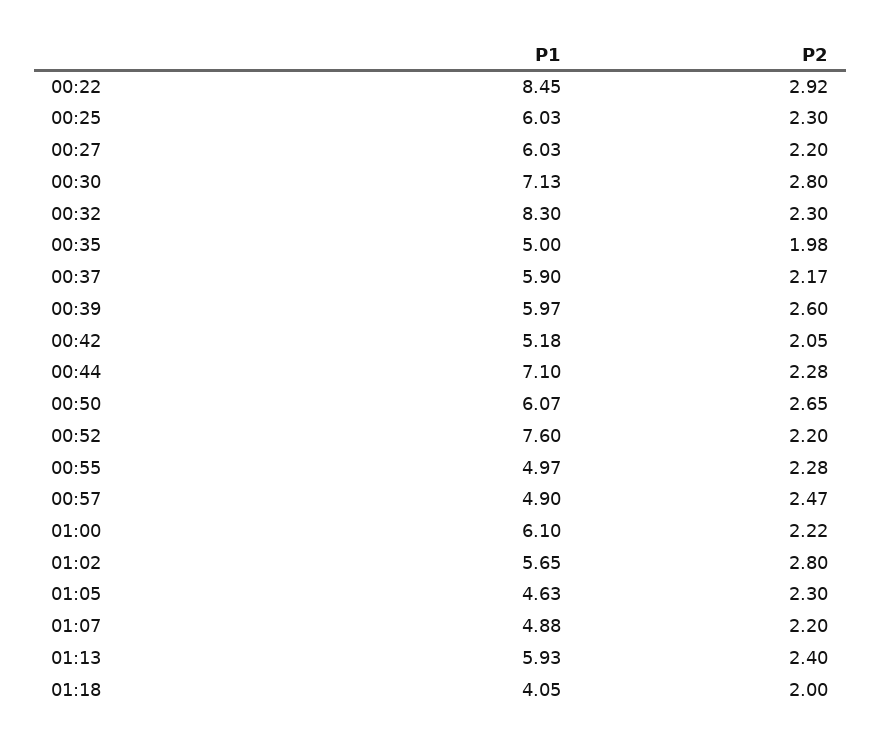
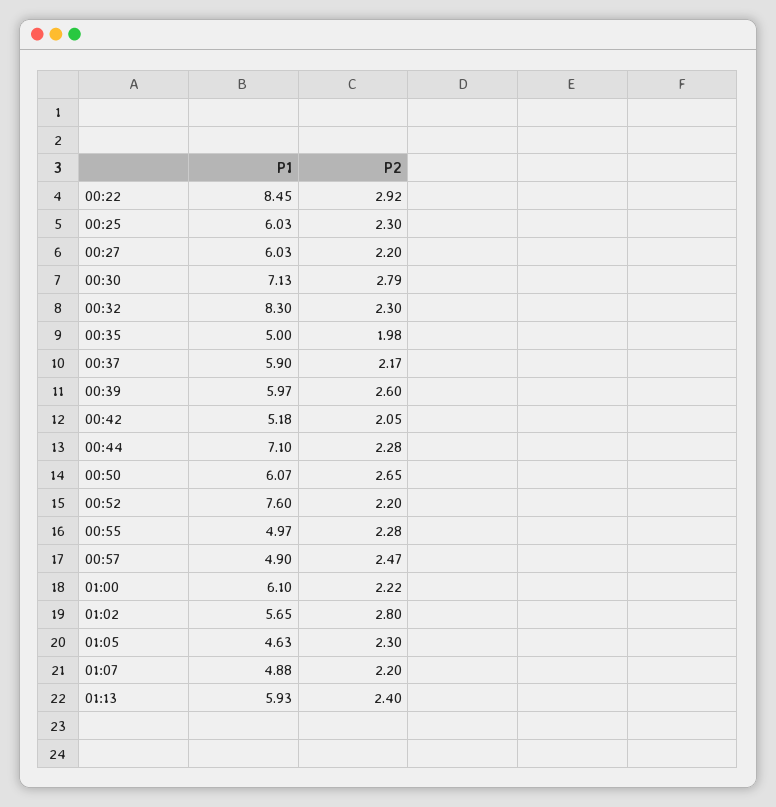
P2, 00:30: 2.8 -> 2.79
P1, 01:18: 4.05 -> none
P2, 01:18: 2 -> none

